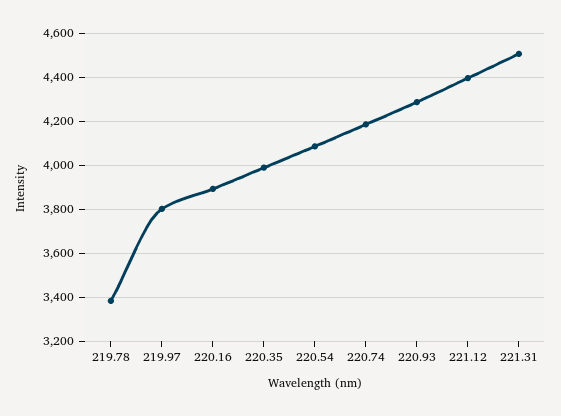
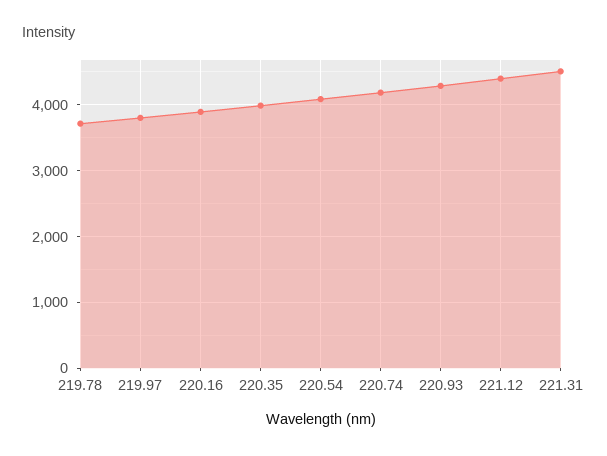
219.78: 3400 -> 3700

